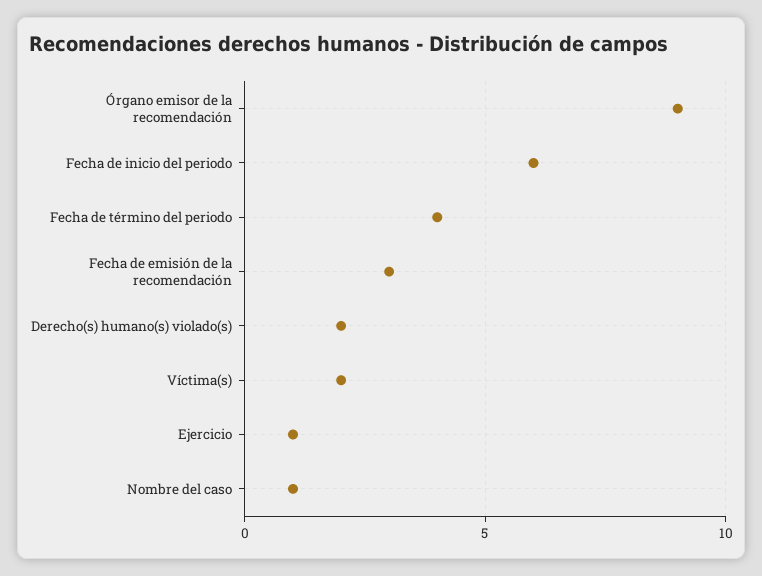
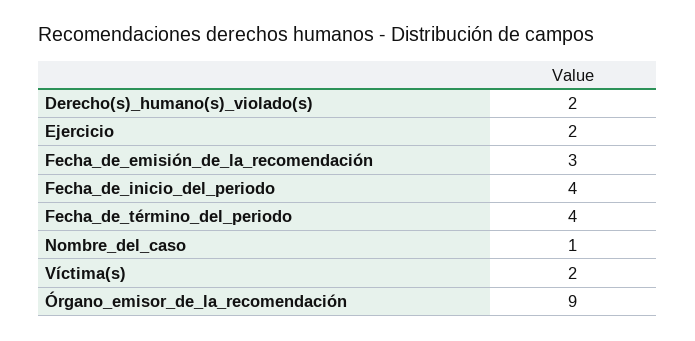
Fecha de inicio del periodo: 6 -> 4
Ejercicio: 1 -> 2

